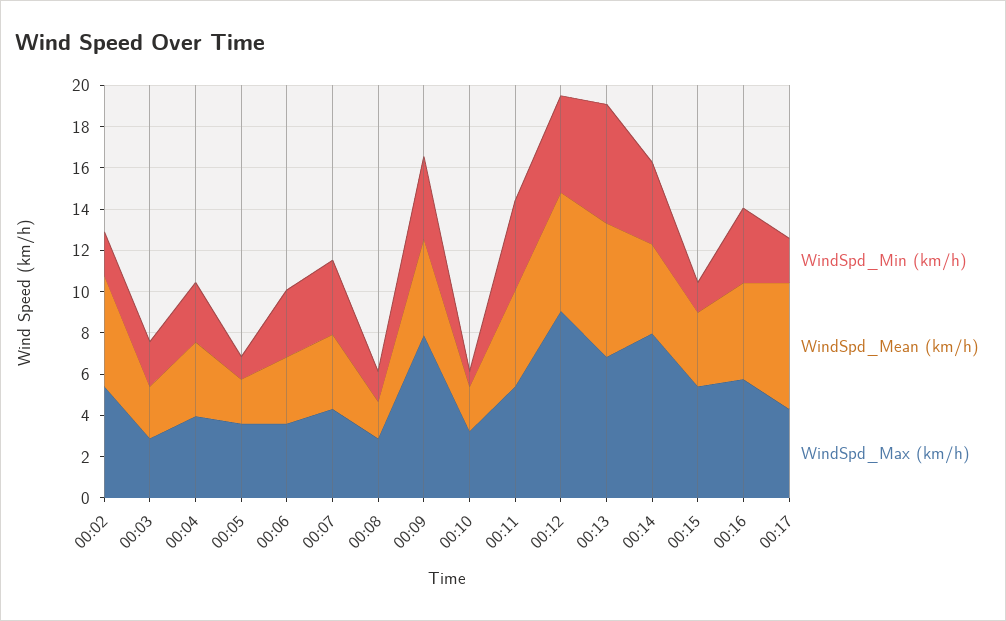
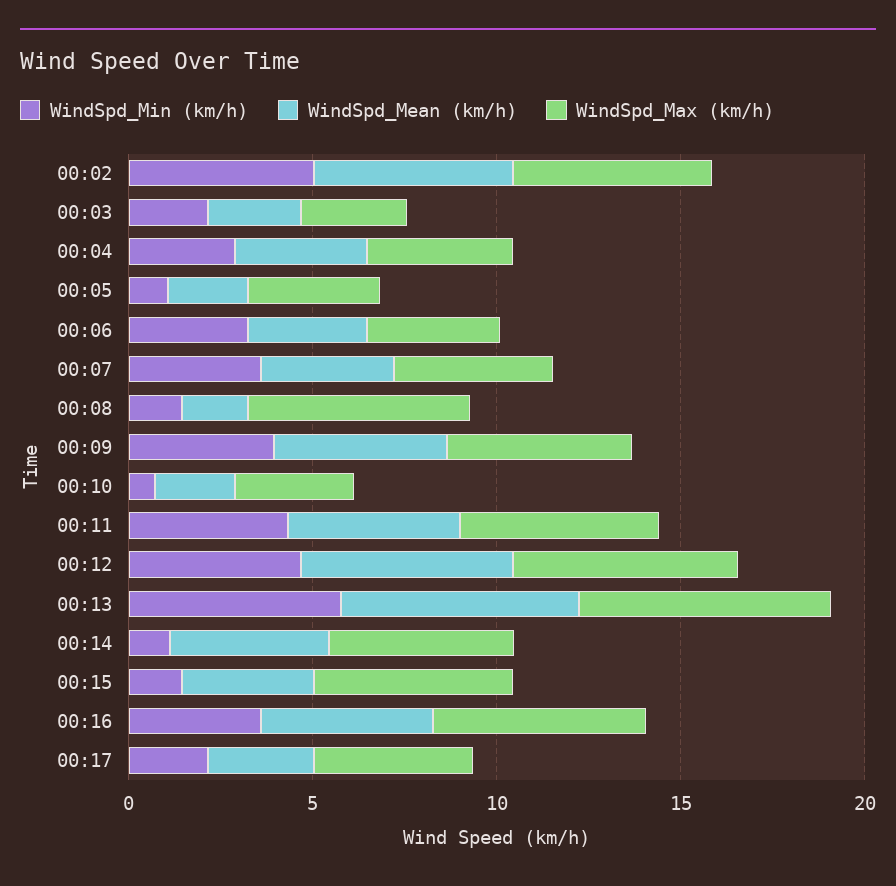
WindSpd_Min (km/h), 00:02: 2 -> 5
WindSpd_Max (km/h), 00:08: 3 -> 6
WindSpd_Max (km/h), 00:09: 8 -> 5
WindSpd_Max (km/h), 00:12: 9 -> 6
WindSpd_Min (km/h), 00:14: 4 -> 1
WindSpd_Max (km/h), 00:14: 8 -> 5
WindSpd_Mean (km/h), 00:17: 6 -> 3

